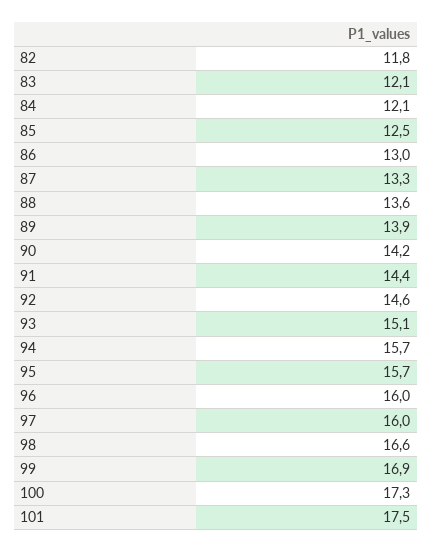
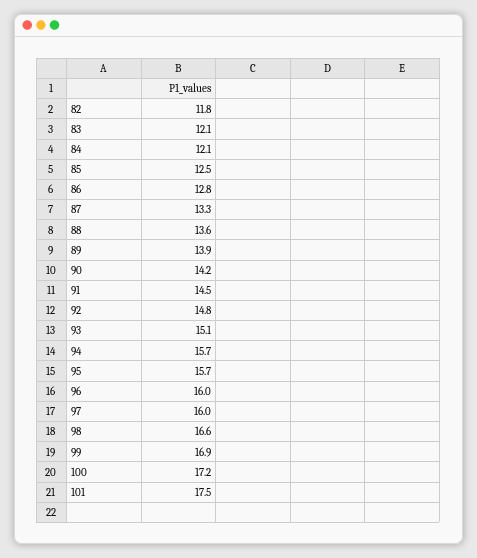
86: 13 -> 12.8
91: 14.4 -> 14.5
92: 14.6 -> 14.8
100: 17.3 -> 17.2

